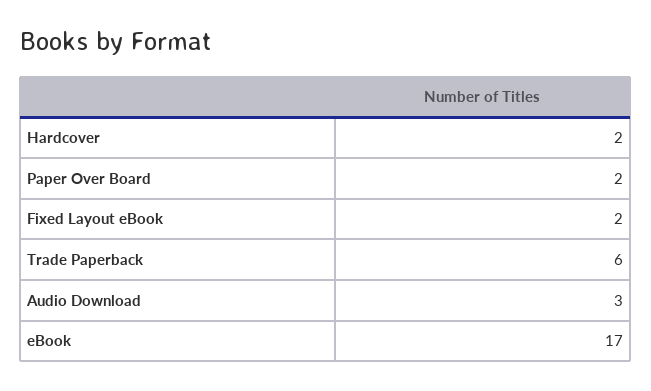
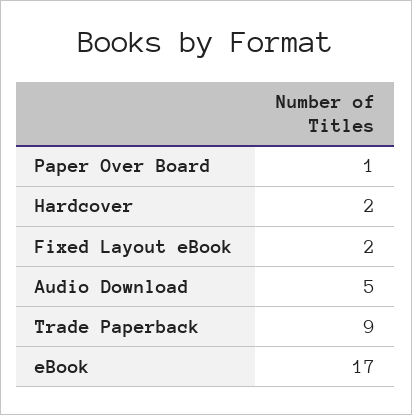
Paper Over Board: 2 -> 1
Trade Paperback: 6 -> 9
Audio Download: 3 -> 5

